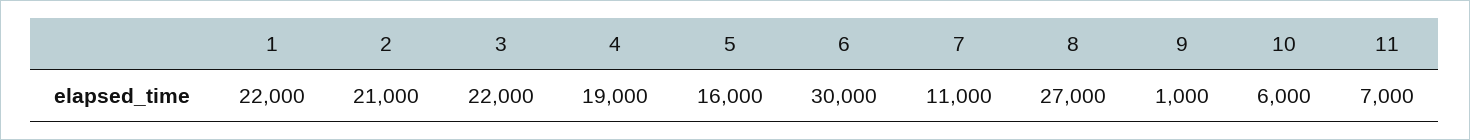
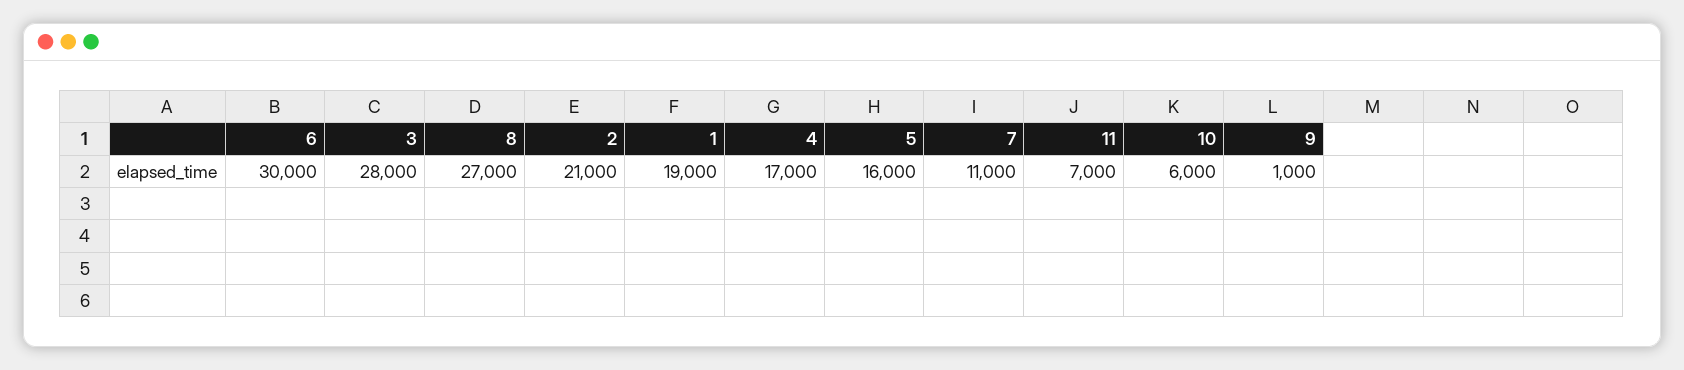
1: 22000 -> 19000
3: 22000 -> 28000
4: 19000 -> 17000

